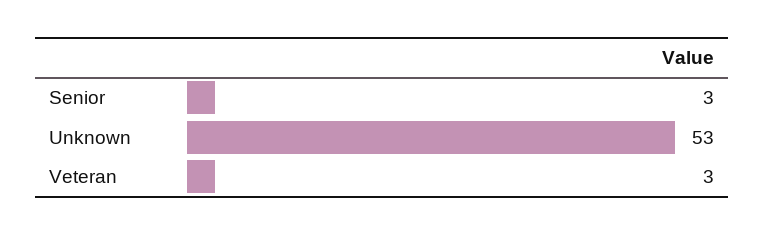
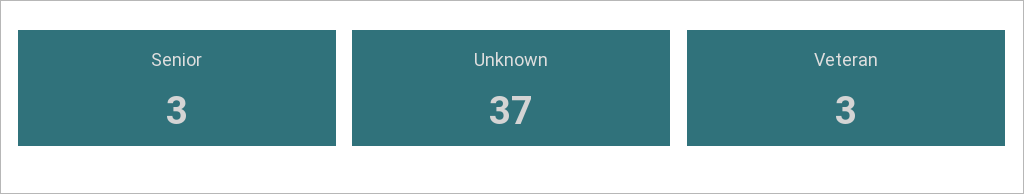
Unknown: 53 -> 37

